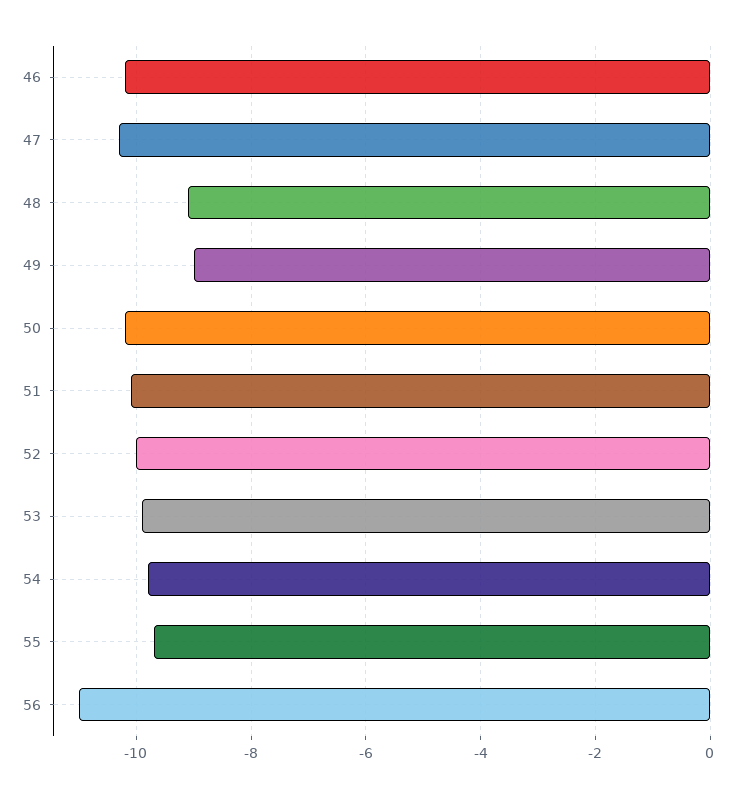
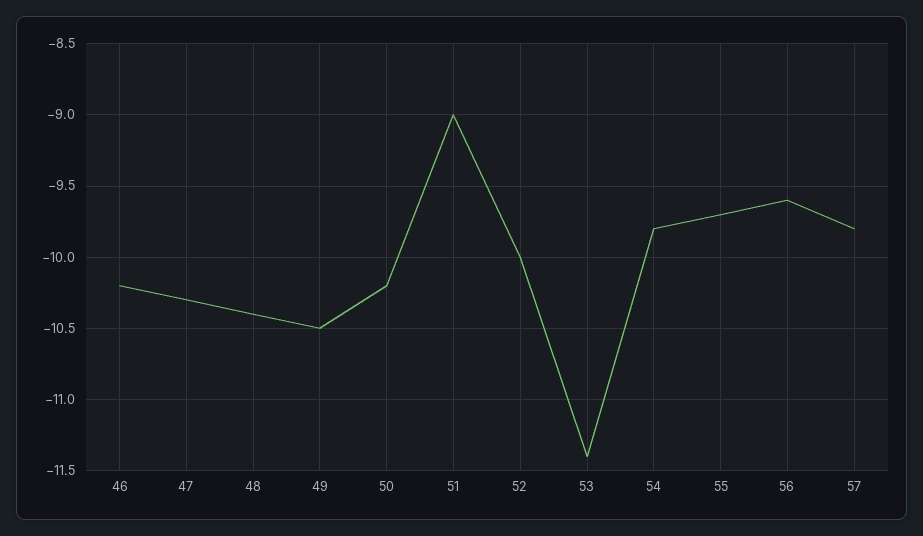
48: -9 -> -10.4
49: -9 -> -10.5
51: -10 -> -9
53: -10 -> -11.4
56: -11 -> -9.6
57: none -> -9.8

